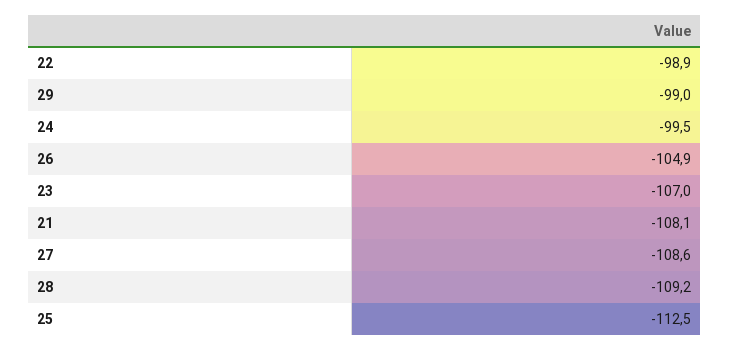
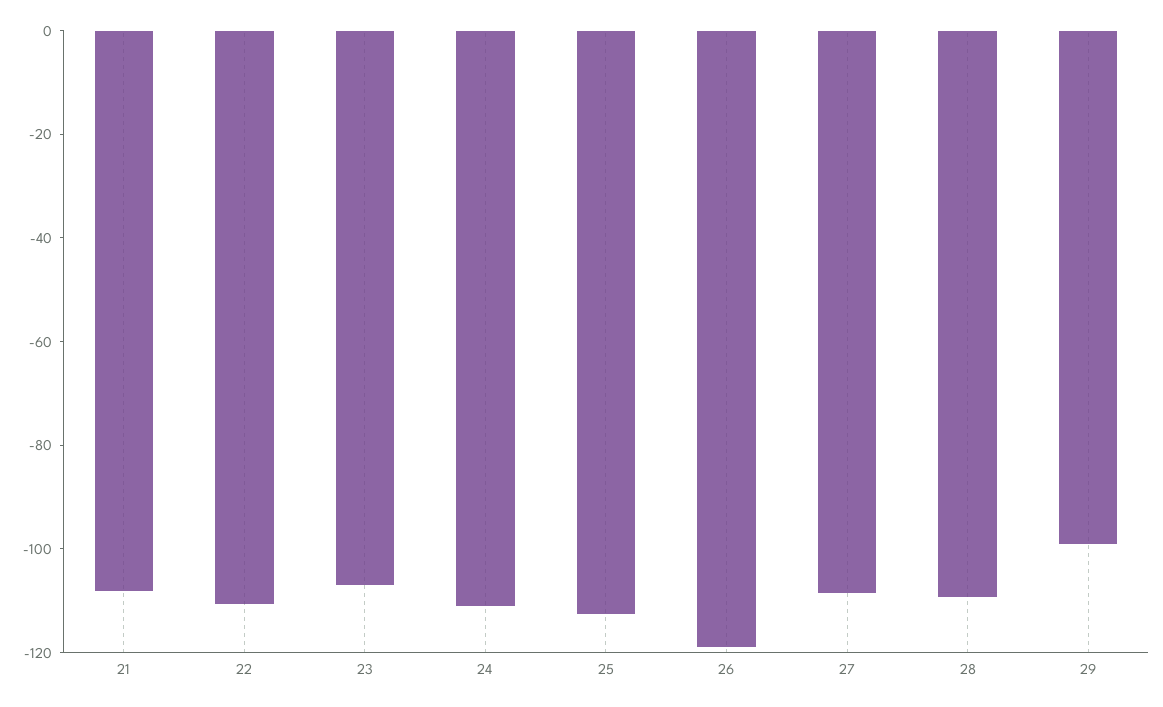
22: -98.9 -> -110
24: -99.5 -> -110
26: -104.9 -> -120

